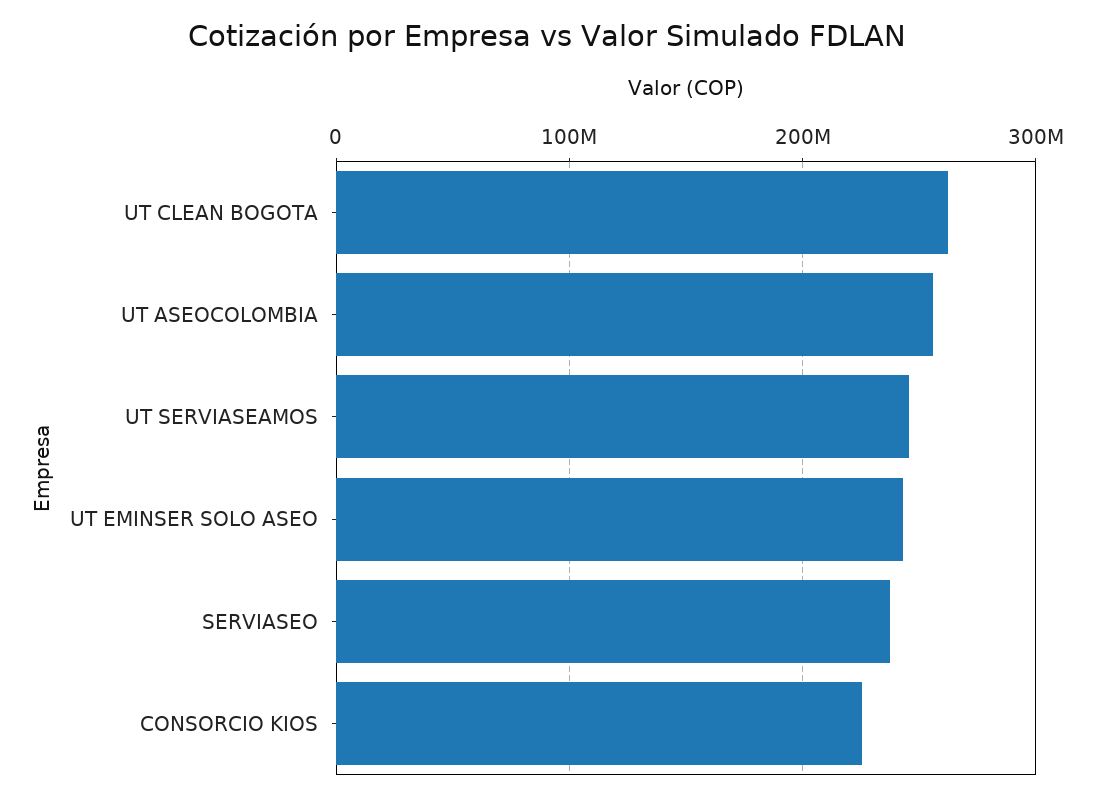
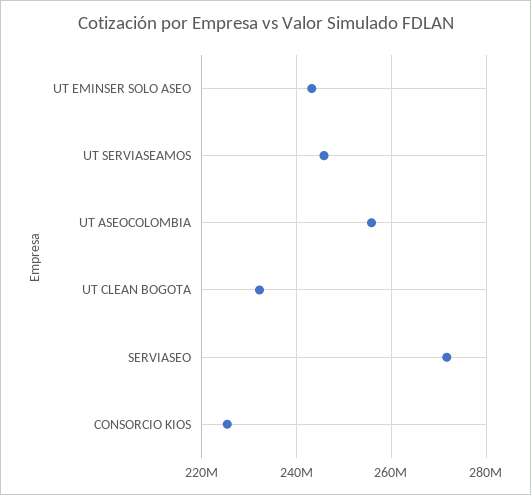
UT CLEAN BOGOTA: 260000000 -> 232000000
SERVIASEO: 240000000 -> 272000000

